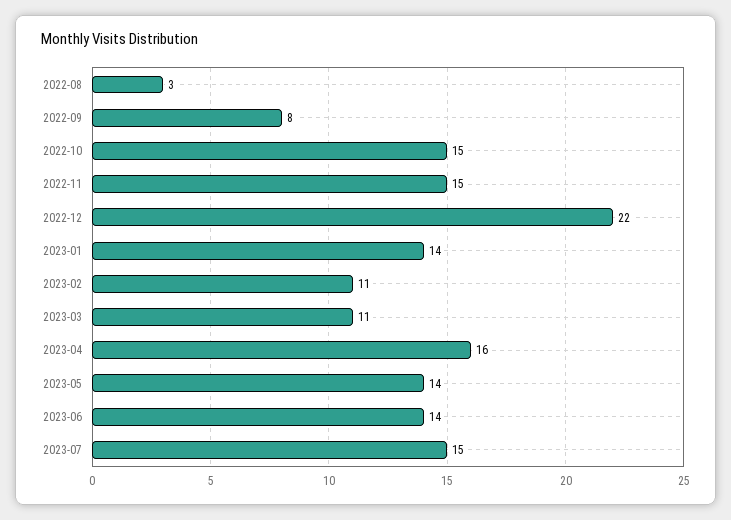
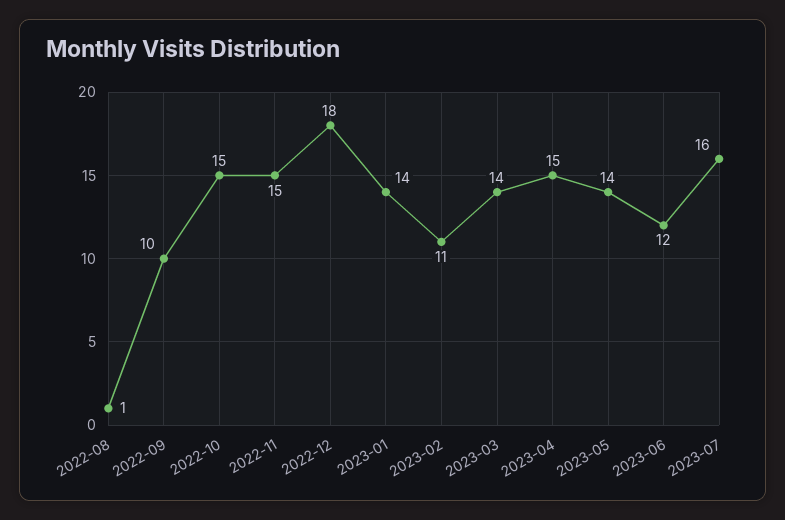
2022-08: 3 -> 1
2022-09: 8 -> 10
2022-12: 22 -> 18
2023-03: 11 -> 14
2023-04: 16 -> 15
2023-06: 14 -> 12
2023-07: 15 -> 16

